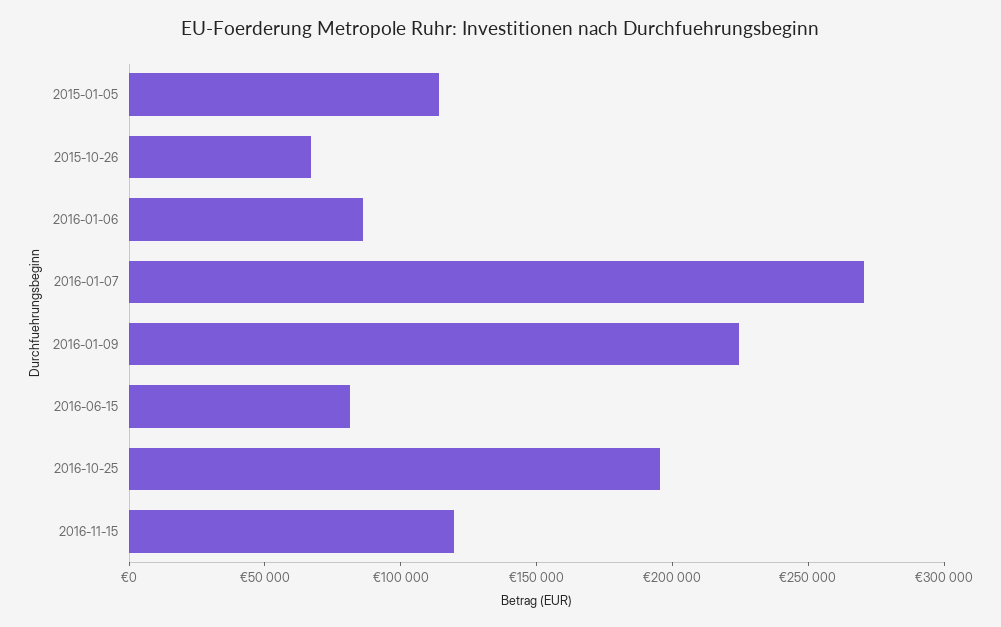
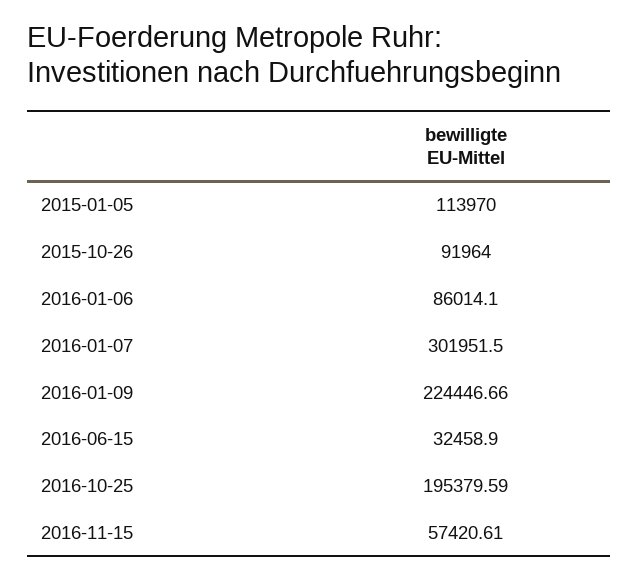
2015-10-26: 70000 -> 91964
2016-01-07: 270000 -> 301951.5
2016-06-15: 80000 -> 32458.9
2016-11-15: 120000 -> 57420.61

